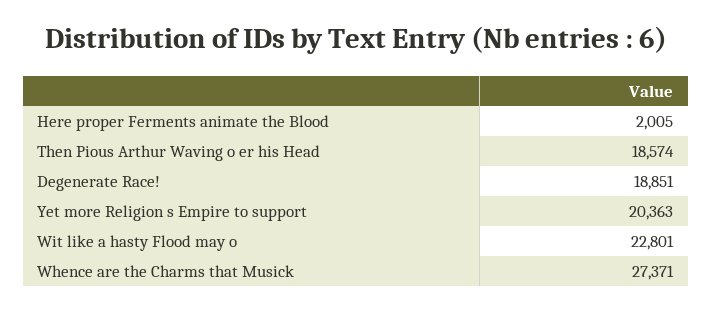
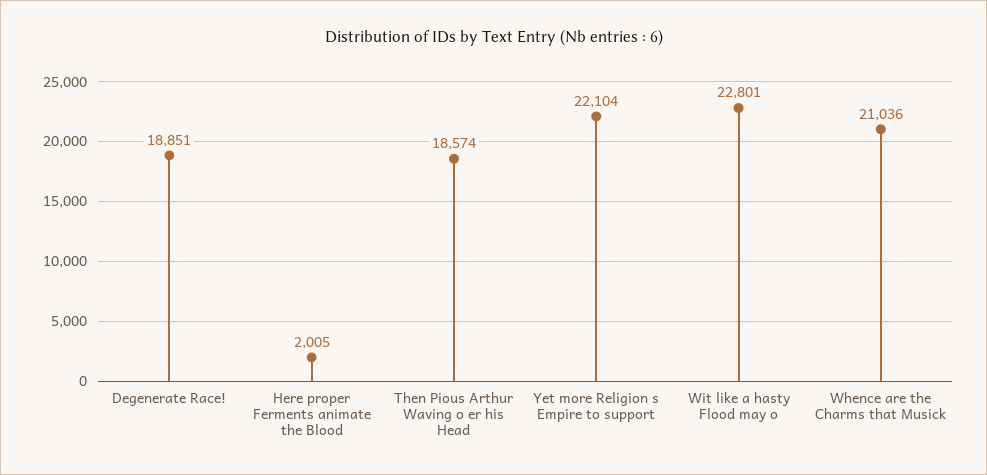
Yet more Religion s Empire to support: 20363 -> 22104
Whence are the Charms that Musick: 27371 -> 21036

